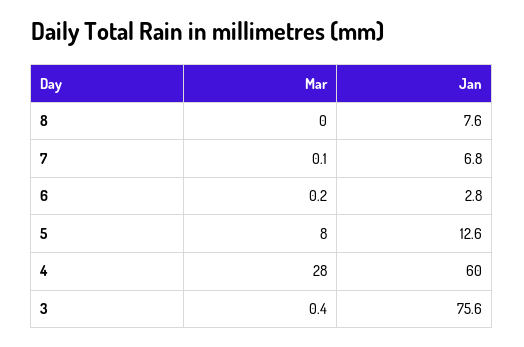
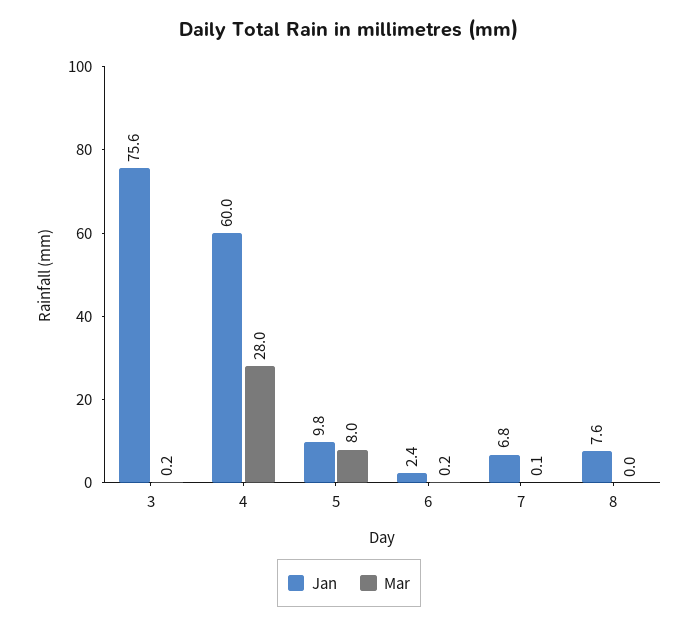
Jan, 6: 2.8 -> 2.4
Jan, 5: 12.6 -> 9.8
Mar, 3: 0.4 -> 0.2

